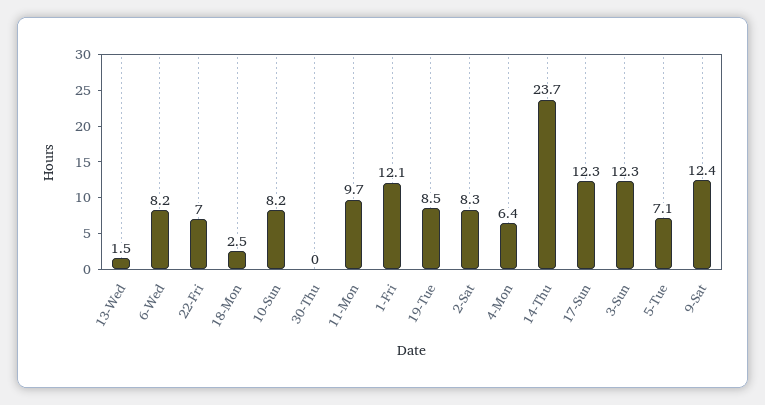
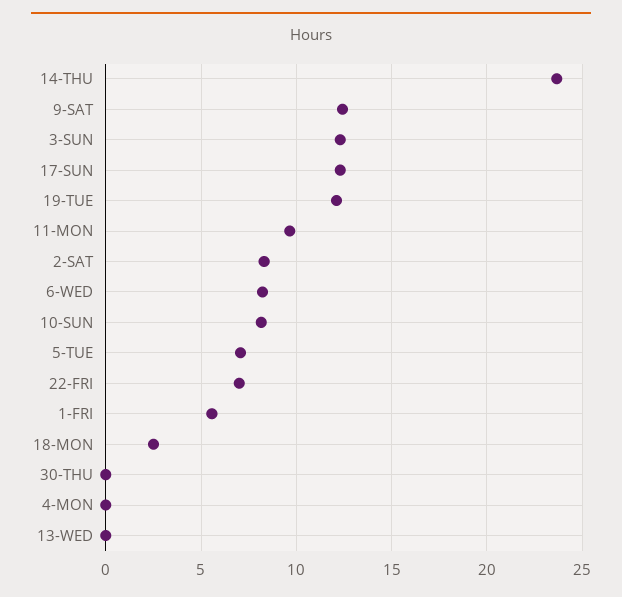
13-Wed: 1.5 -> 0
1-Fri: 12.1 -> 5.5
19-Tue: 8.5 -> 12
4-Mon: 6.4 -> 0

